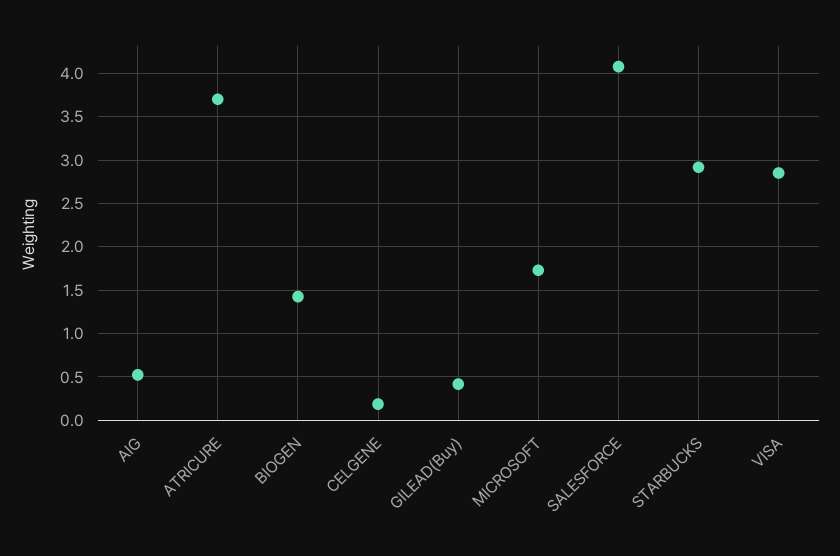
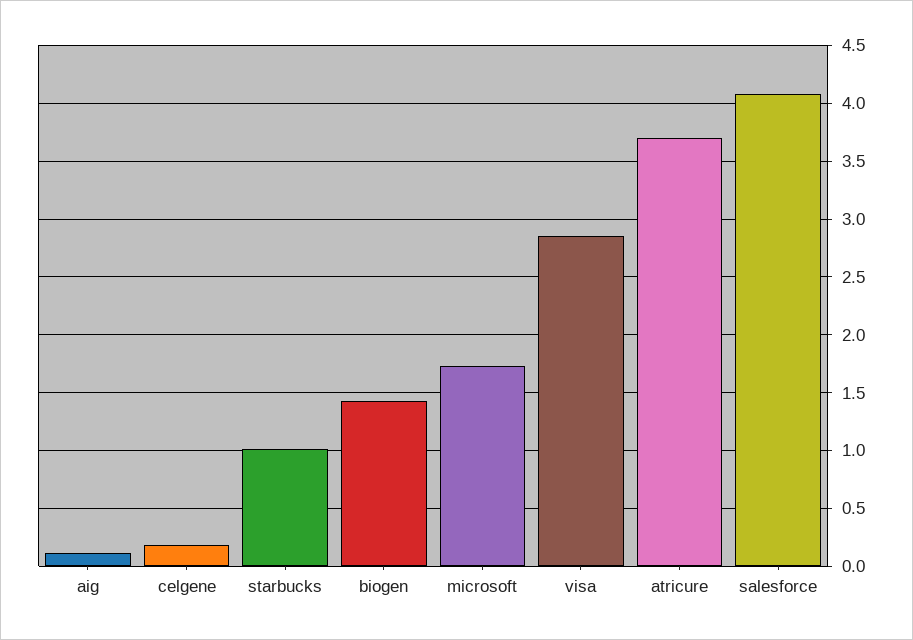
AIG: 0.5 -> 0.1
GILEAD(Buy): 0.4 -> none
STARBUCKS: 2.9 -> 1

